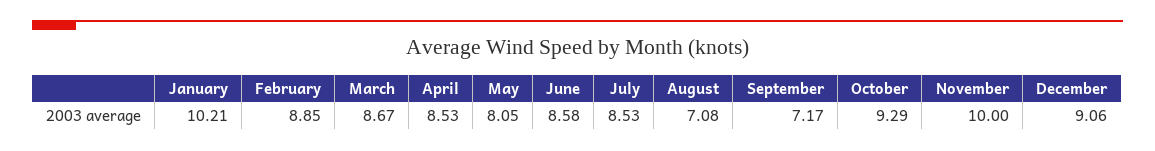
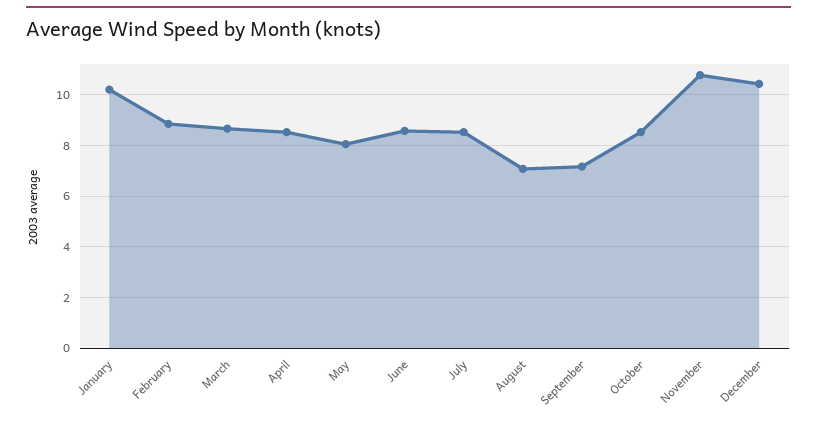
October: 9.29 -> 8.5
November: 10 -> 10.75
December: 9.06 -> 10.5

